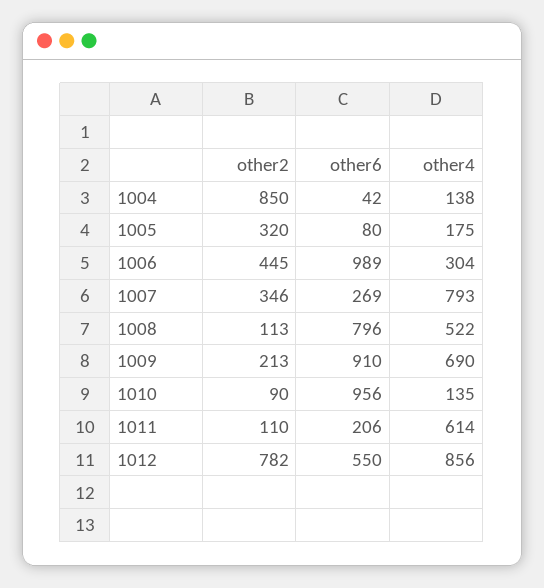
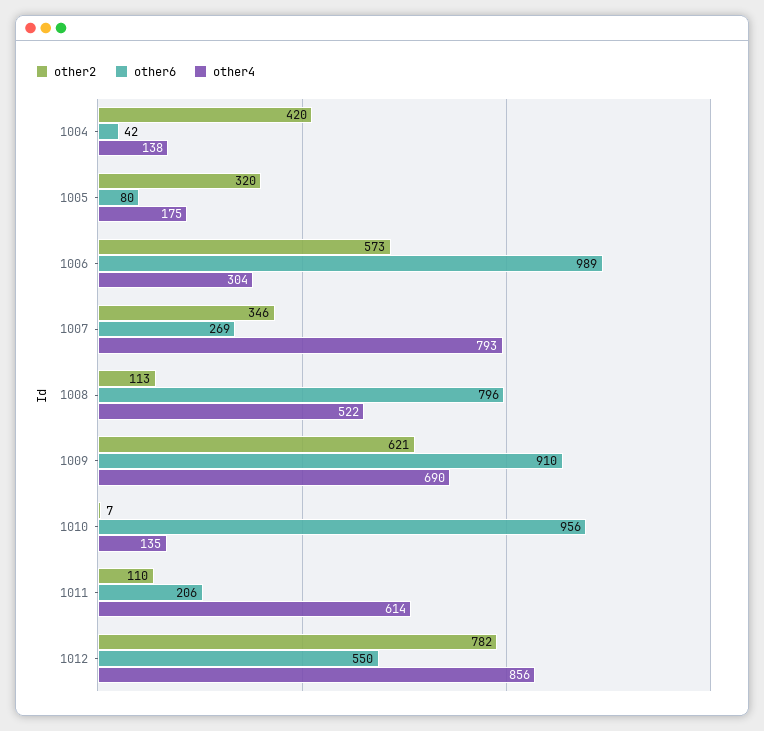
other2, 1004: 850 -> 420
other2, 1006: 445 -> 573
other2, 1009: 213 -> 621
other2, 1010: 90 -> 7

